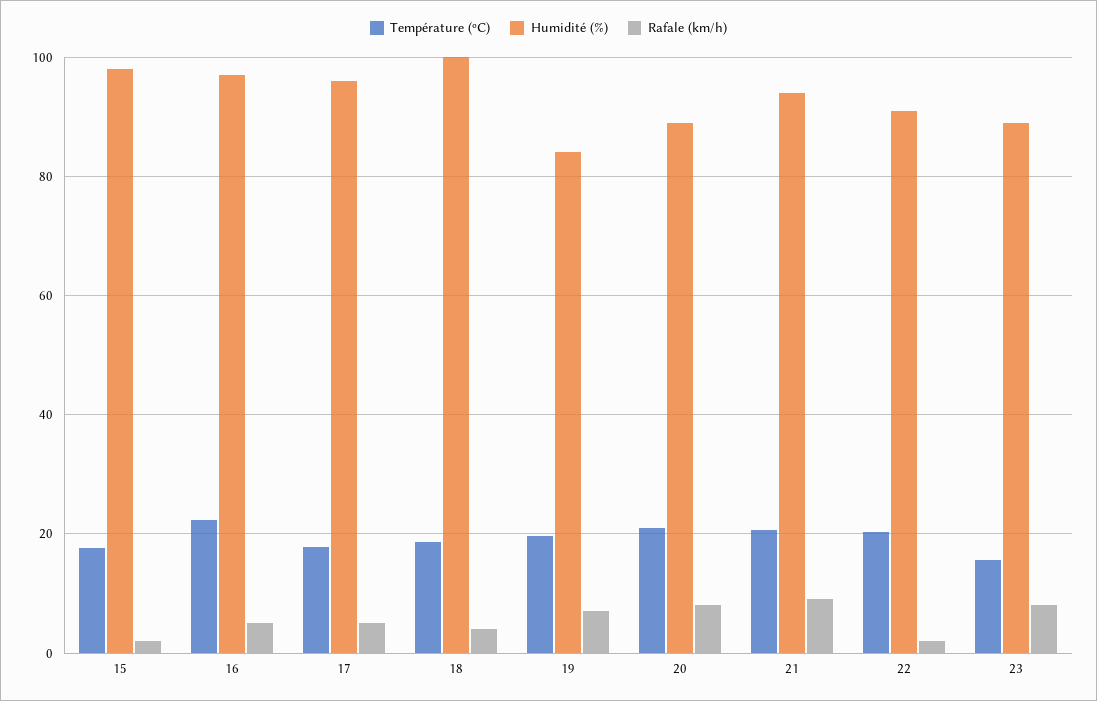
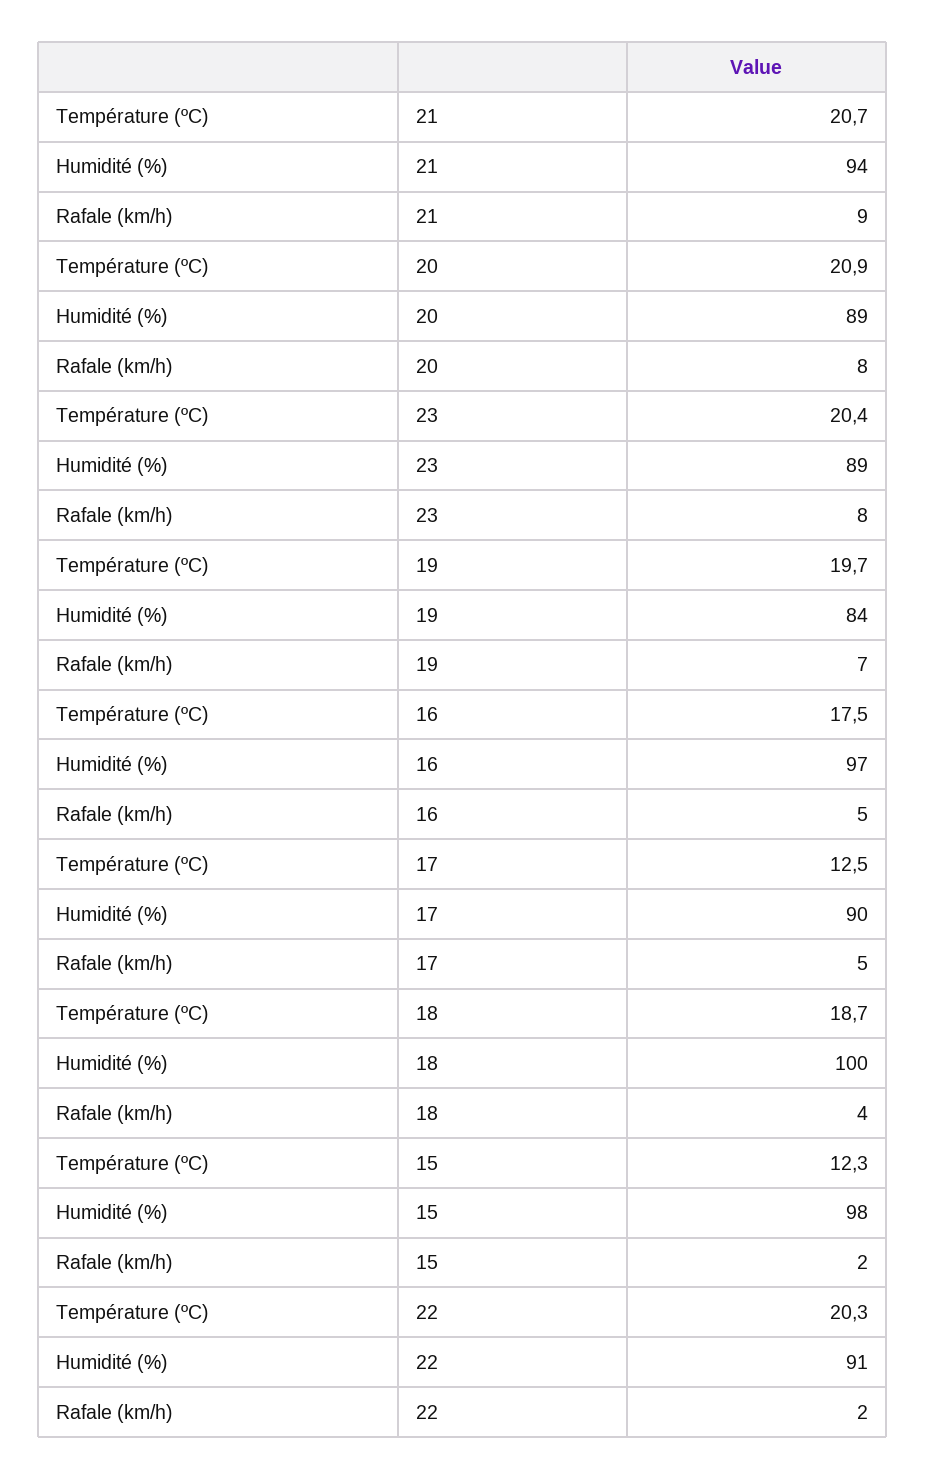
Température (ºC), 15: 18 -> 12.3
Température (ºC), 16: 22 -> 17.5
Température (ºC), 17: 18 -> 12.5
Humidité (%), 17: 96 -> 90
Température (ºC), 23: 16 -> 20.4

